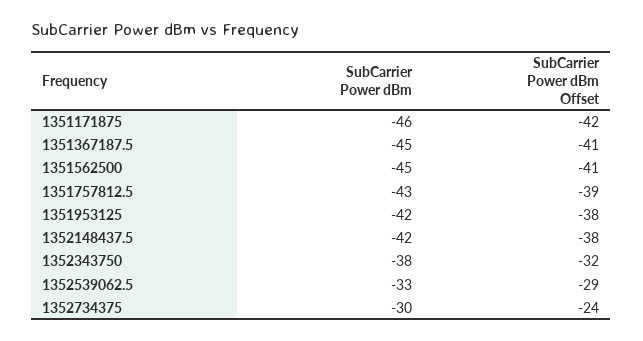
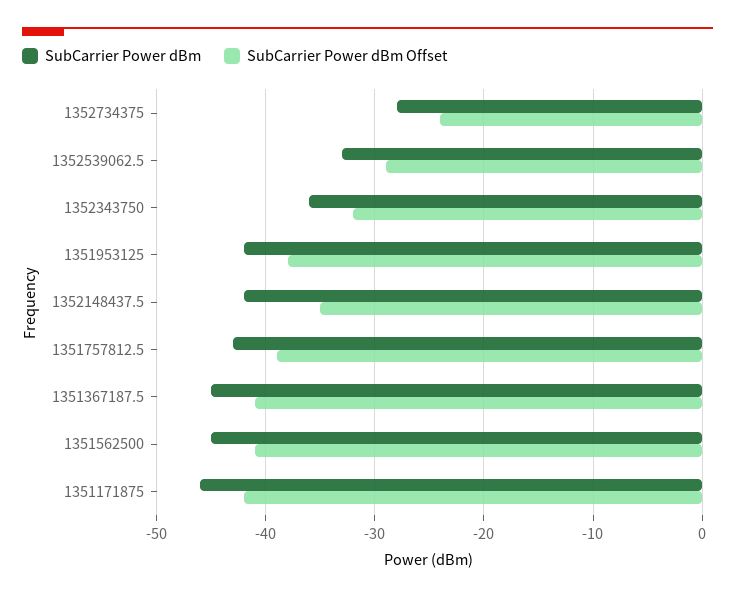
SubCarrier Power dBm Offset, 1352148437.5: -38 -> -35
SubCarrier Power dBm, 1352343750: -38 -> -36
SubCarrier Power dBm, 1352734375: -30 -> -28

